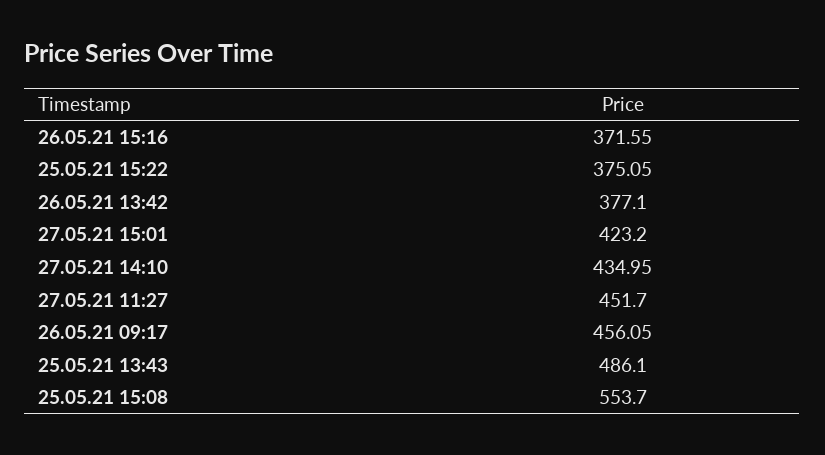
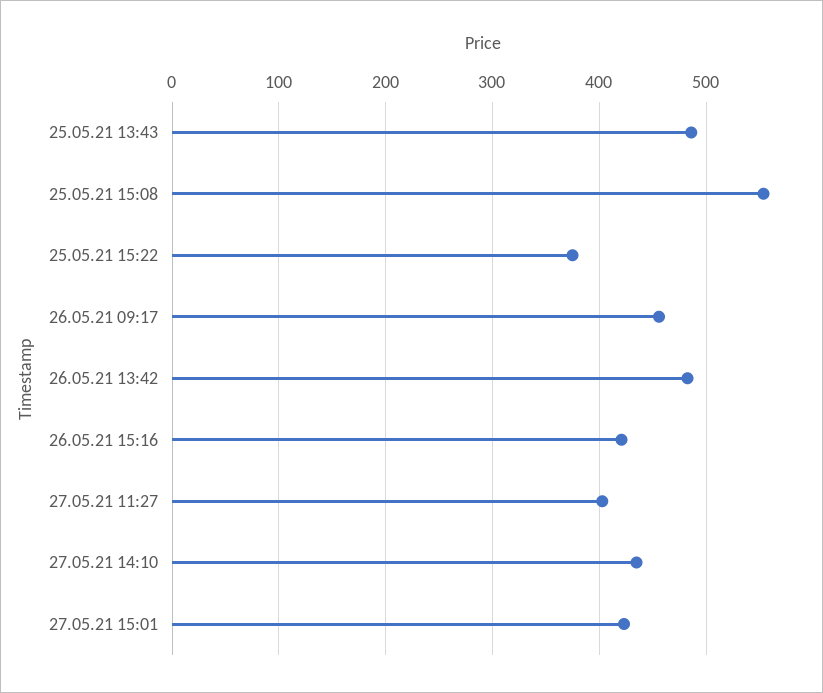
26.05.21 15:16: 371.55 -> 420
26.05.21 13:42: 377.1 -> 480
27.05.21 11:27: 451.7 -> 400

